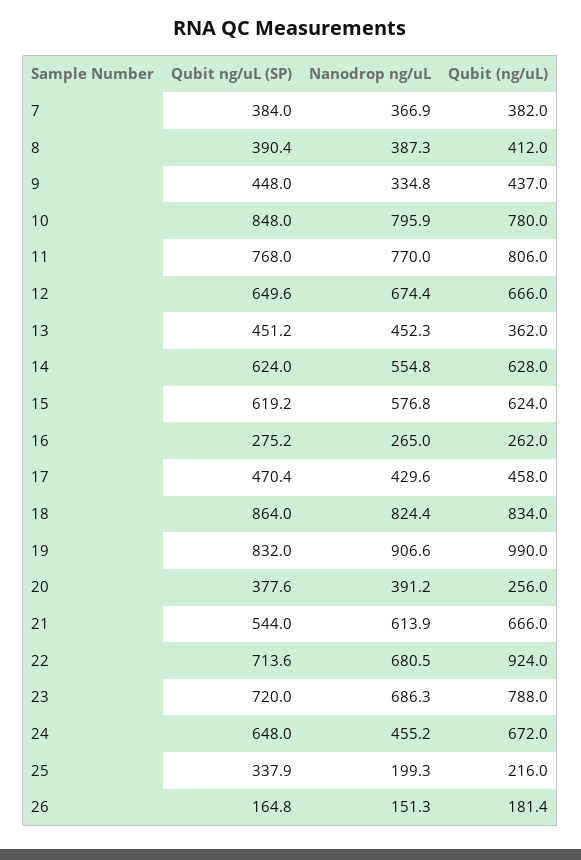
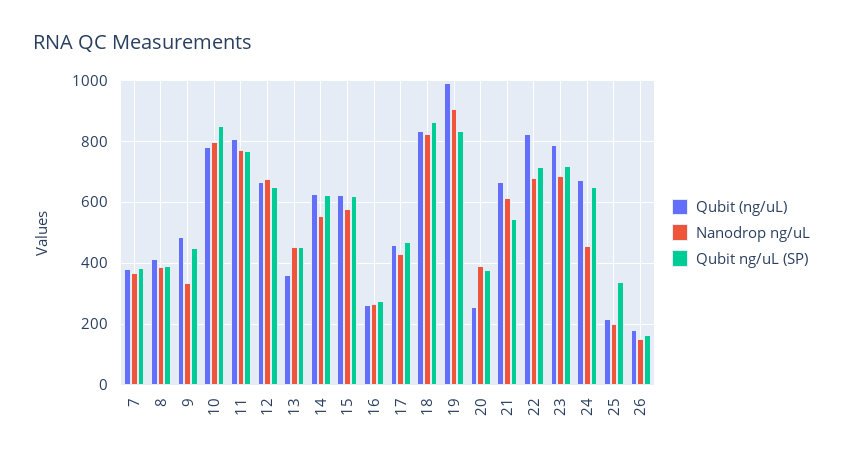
Qubit (ng/uL), 9: 437 -> 480
Qubit (ng/uL), 22: 924 -> 820

